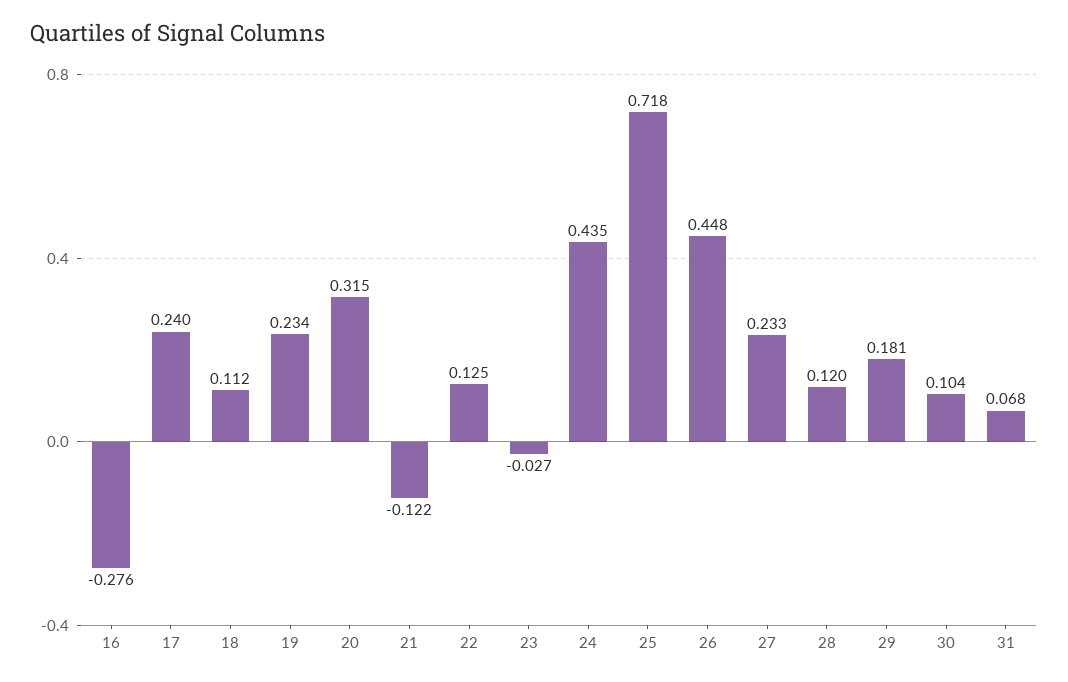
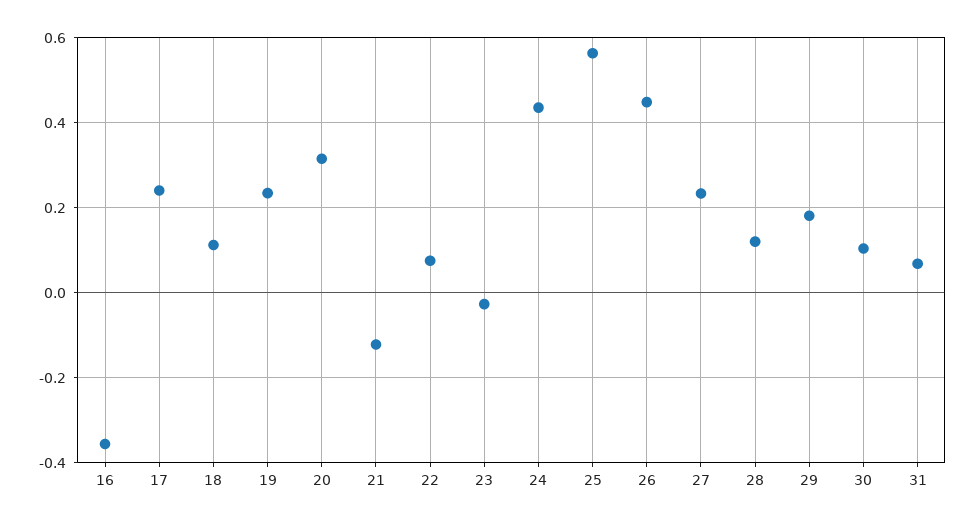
16: -0.276 -> -0.36
22: 0.125 -> 0.08
25: 0.718 -> 0.56

